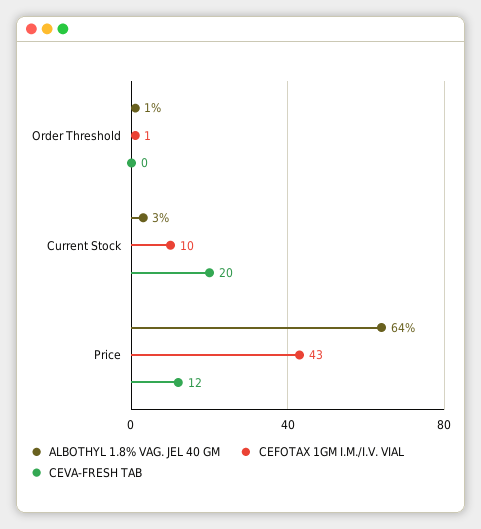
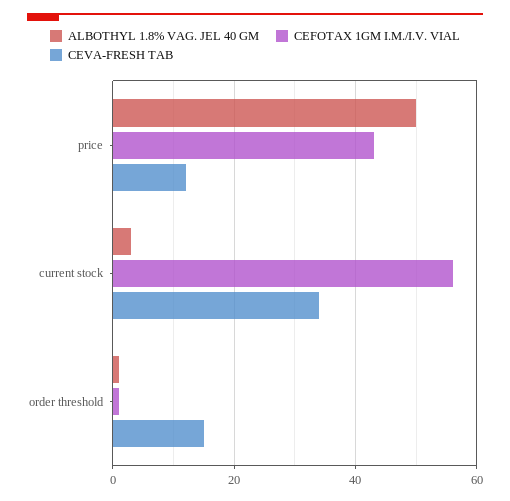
CEVA-FRESH TAB, Order Threshold: 0 -> 15
CEFOTAX 1GM I.M./I.V. VIAL, Current Stock: 10 -> 55
CEVA-FRESH TAB, Current Stock: 20 -> 35
ALBOTHYL 1.8% VAG. JEL 40 GM, Price: 64 -> 50

